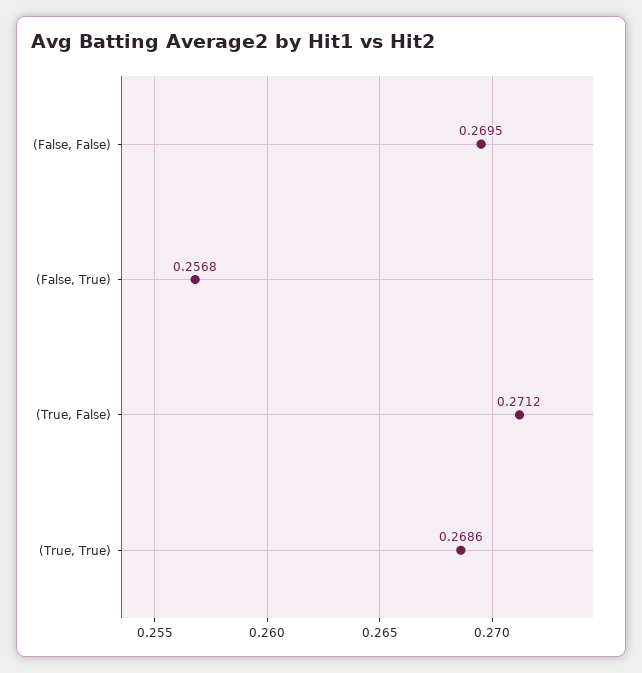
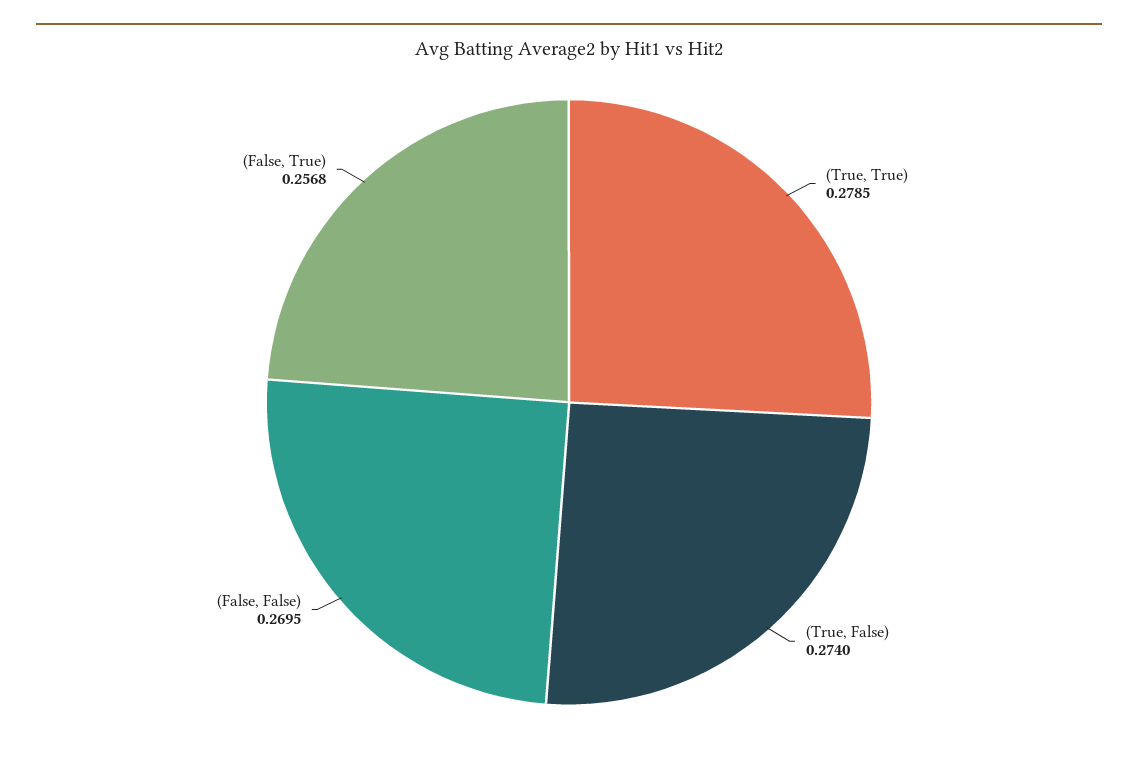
(True, False): 0.2712 -> 0.274
(True, True): 0.2686 -> 0.2785

